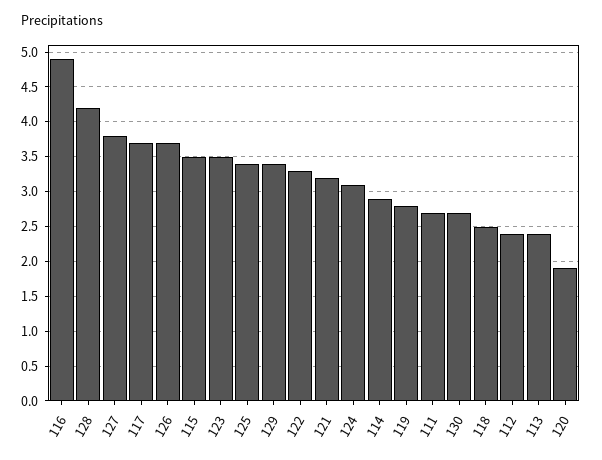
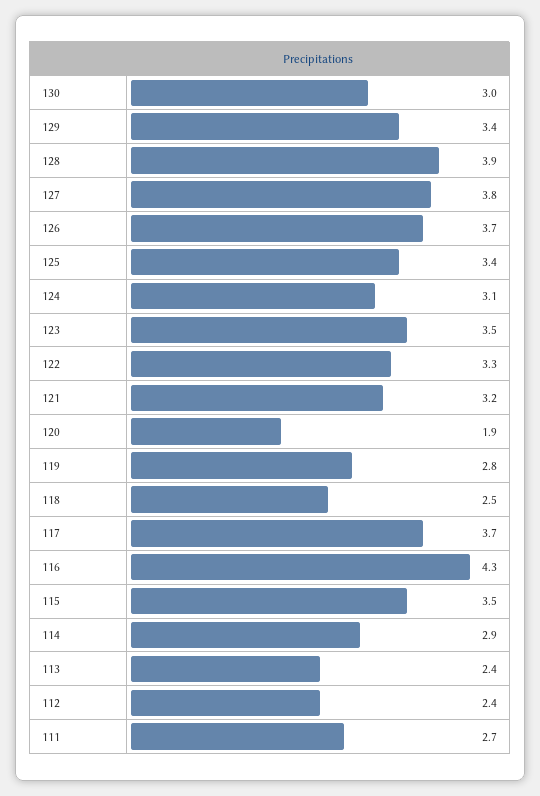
116: 4.9 -> 4.3
128: 4.2 -> 3.9
130: 2.7 -> 3

